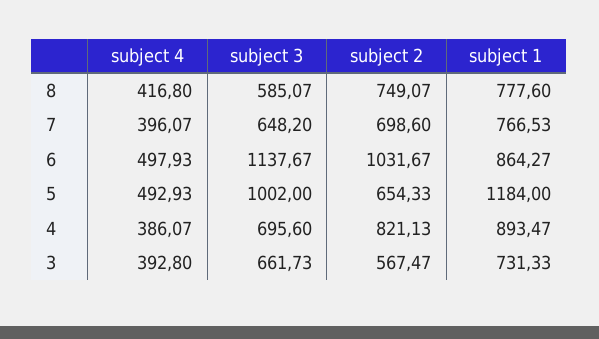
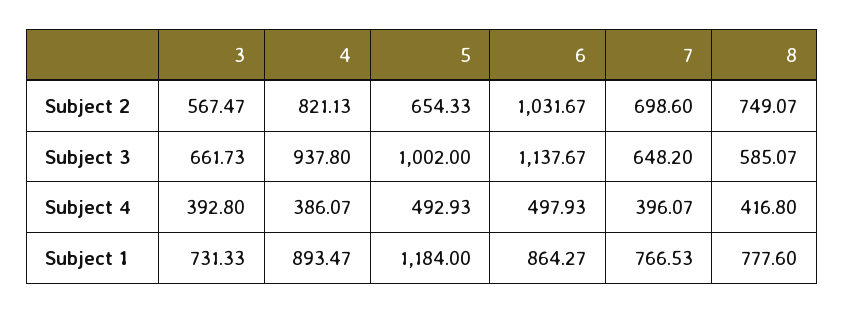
subject 3, 4: 695.6 -> 937.8

